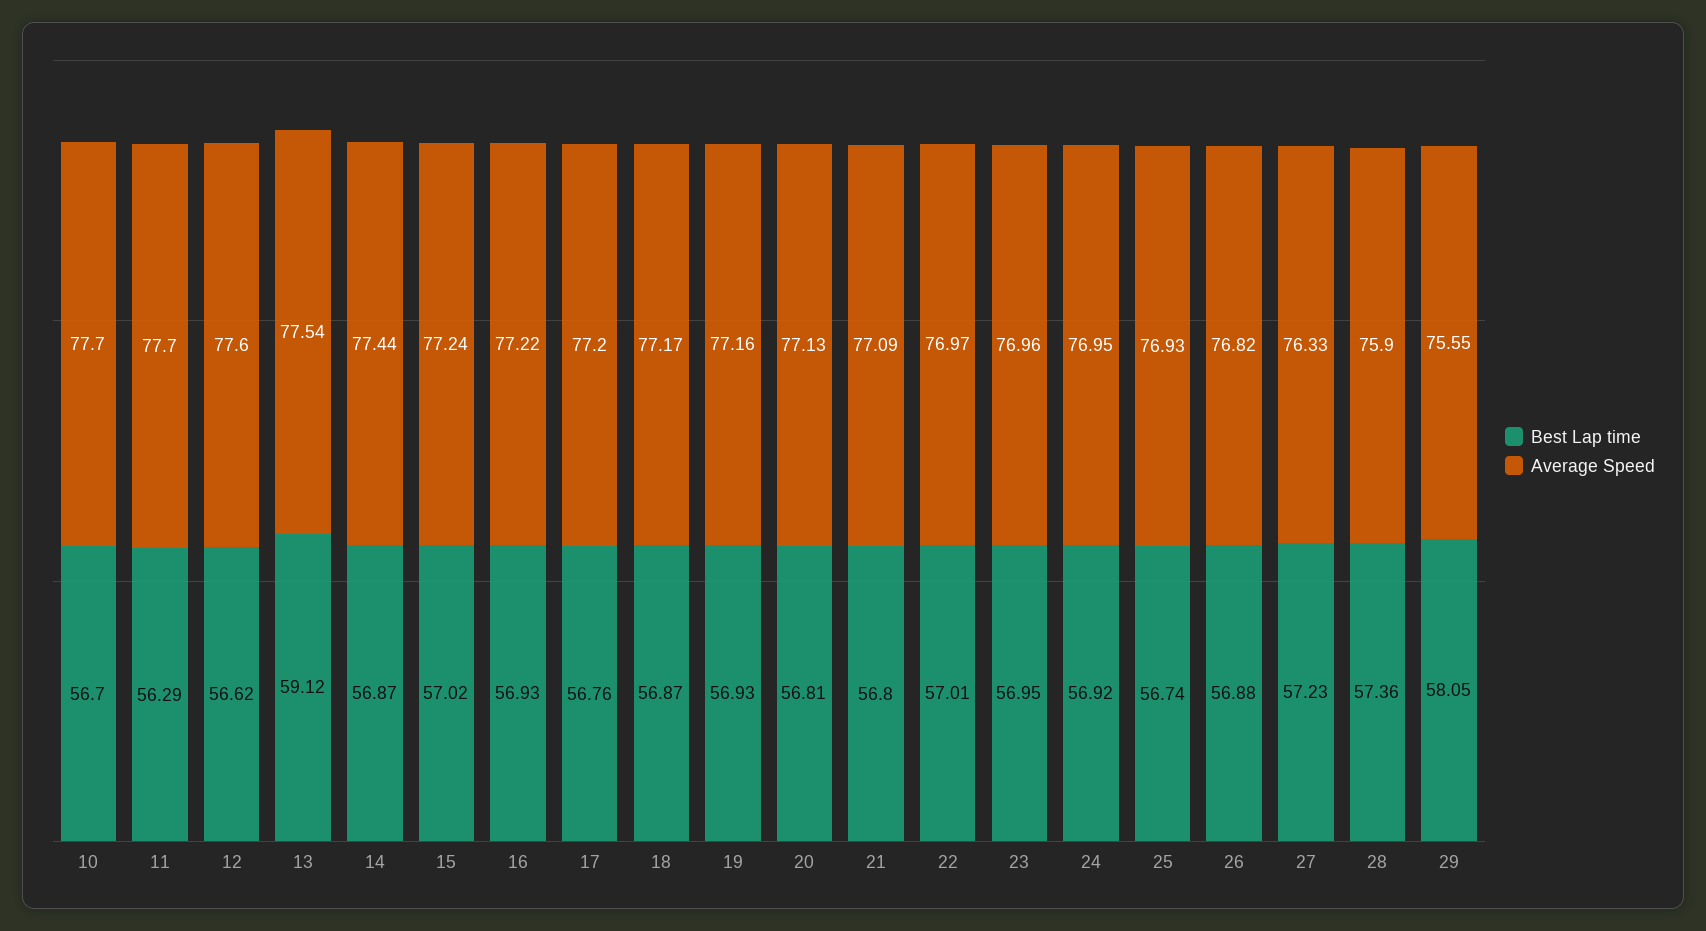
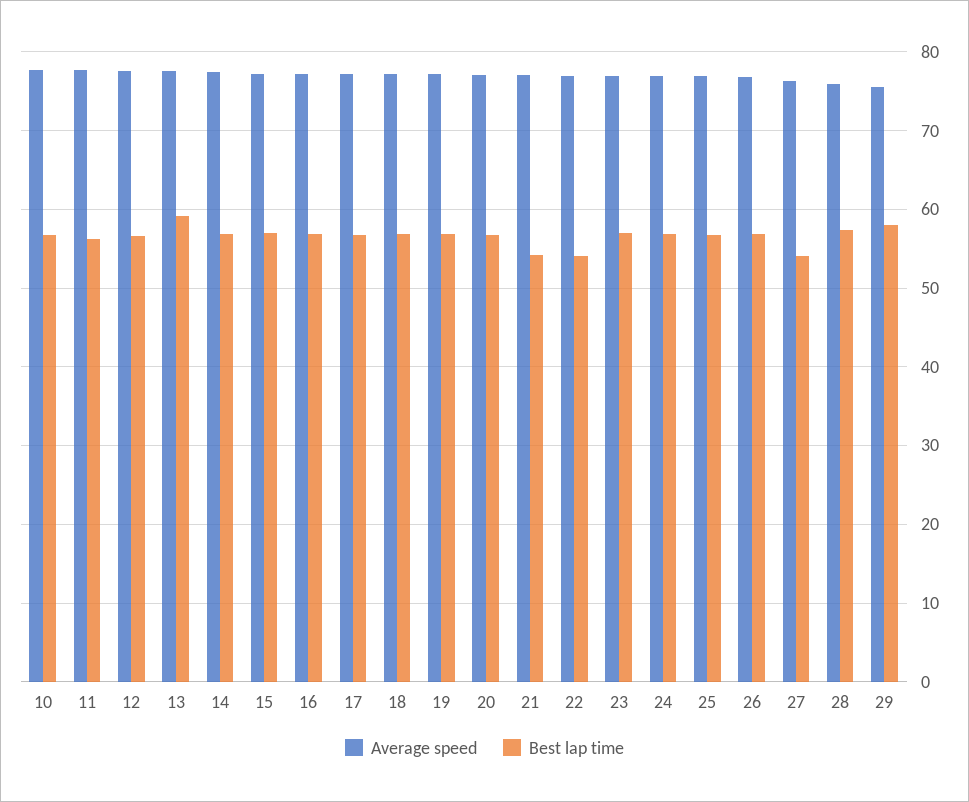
Best Lap time, 21: 56.8 -> 54
Best Lap time, 22: 57.01 -> 54
Best Lap time, 27: 57.23 -> 54

